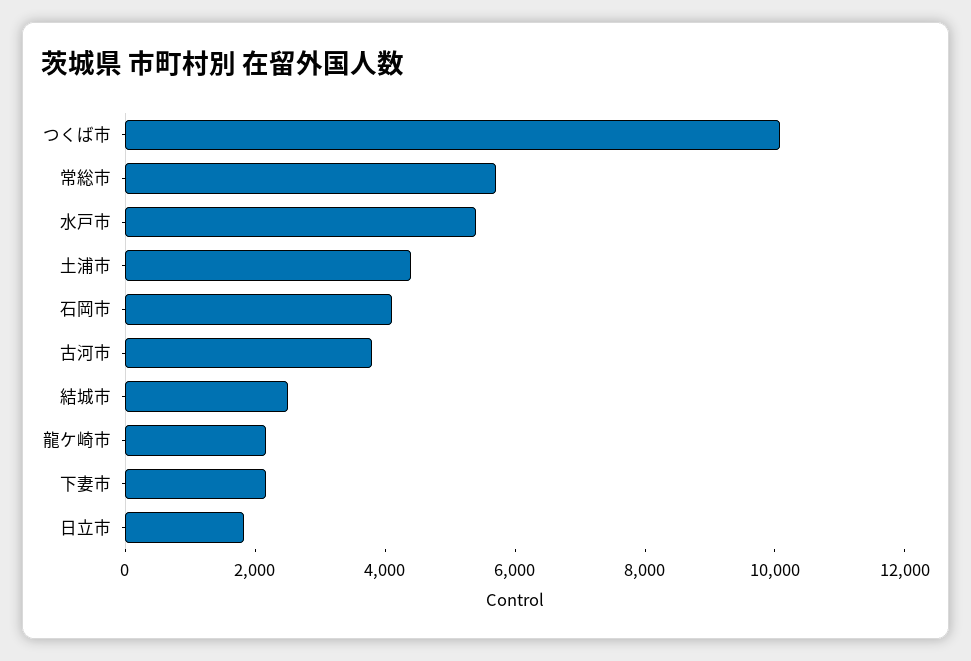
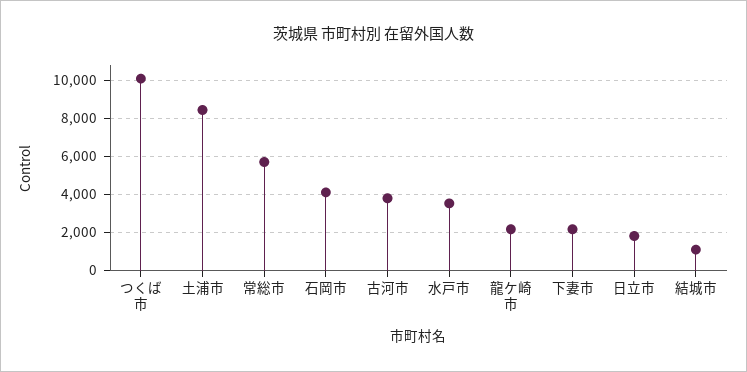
水戸市: 5500 -> 3500
土浦市: 4500 -> 8500
結城市: 2500 -> 1000

